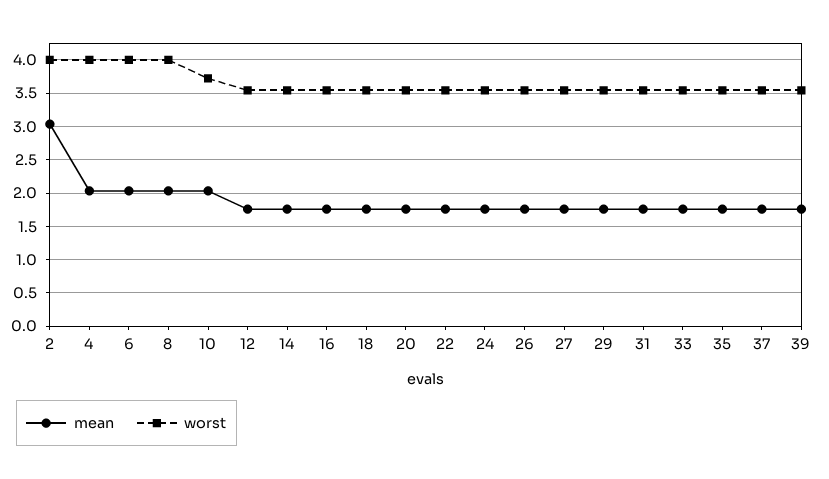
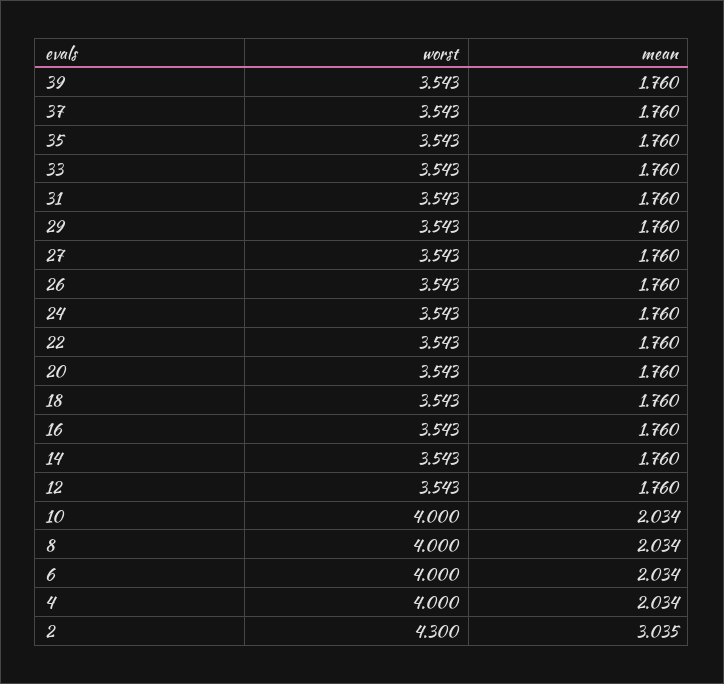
worst, 2: 4 -> 4.3
worst, 10: 3.7 -> 4

